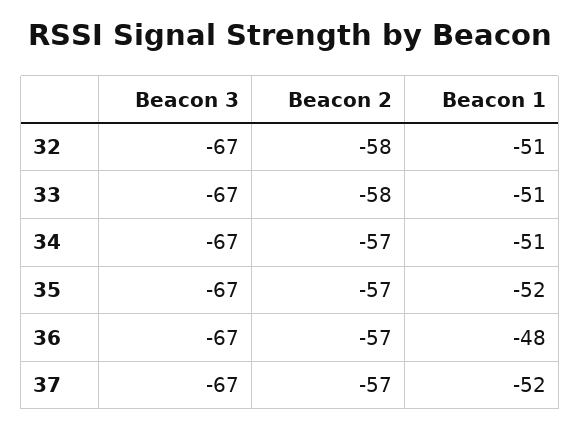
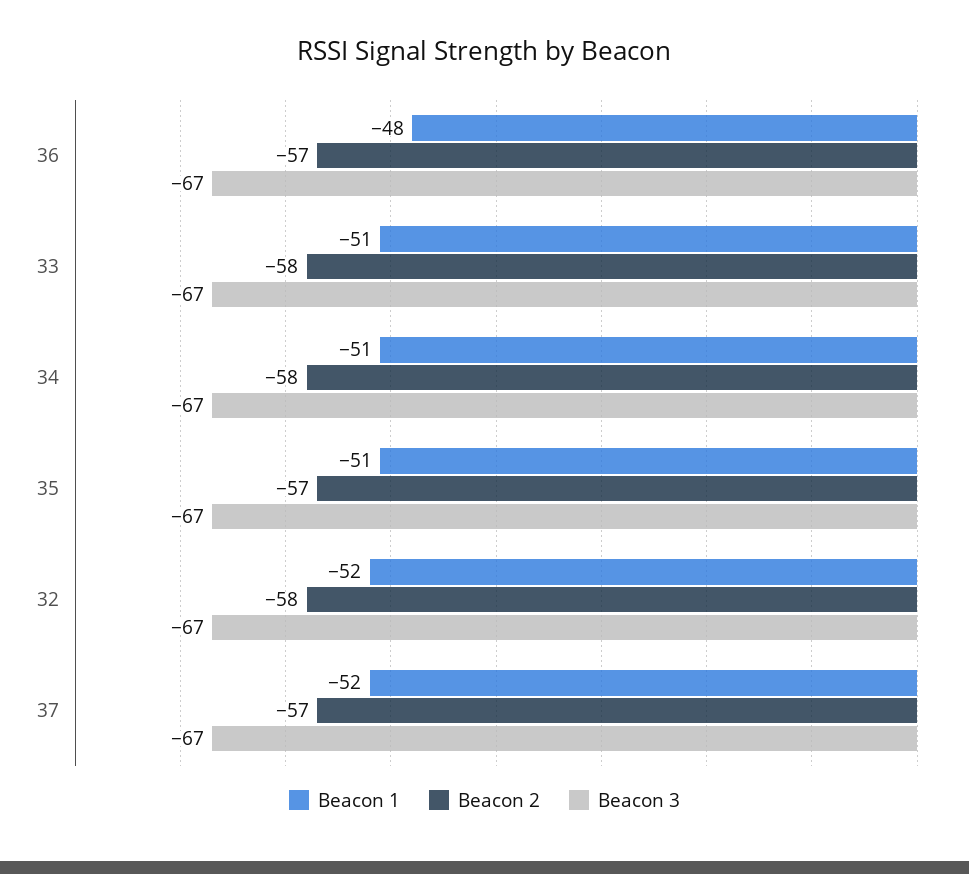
Beacon 1, 32: -51 -> -52
Beacon 2, 34: -57 -> -58
Beacon 1, 35: -52 -> -51

